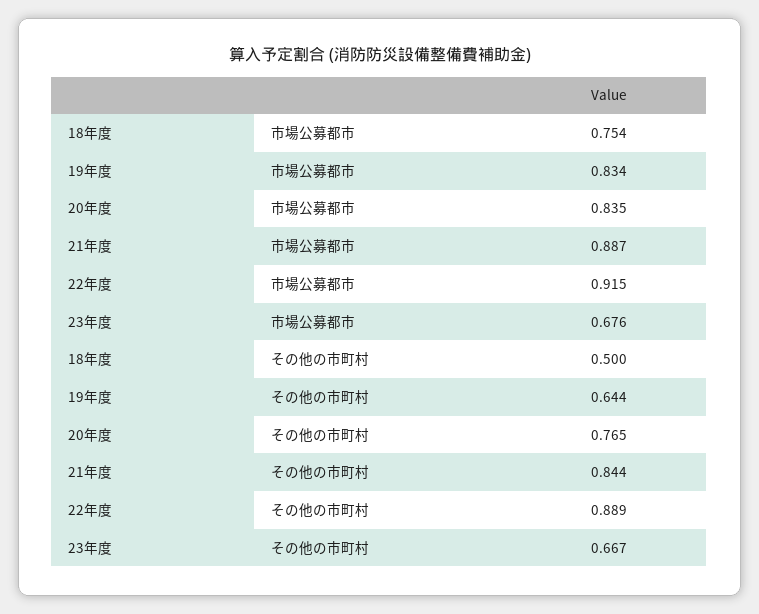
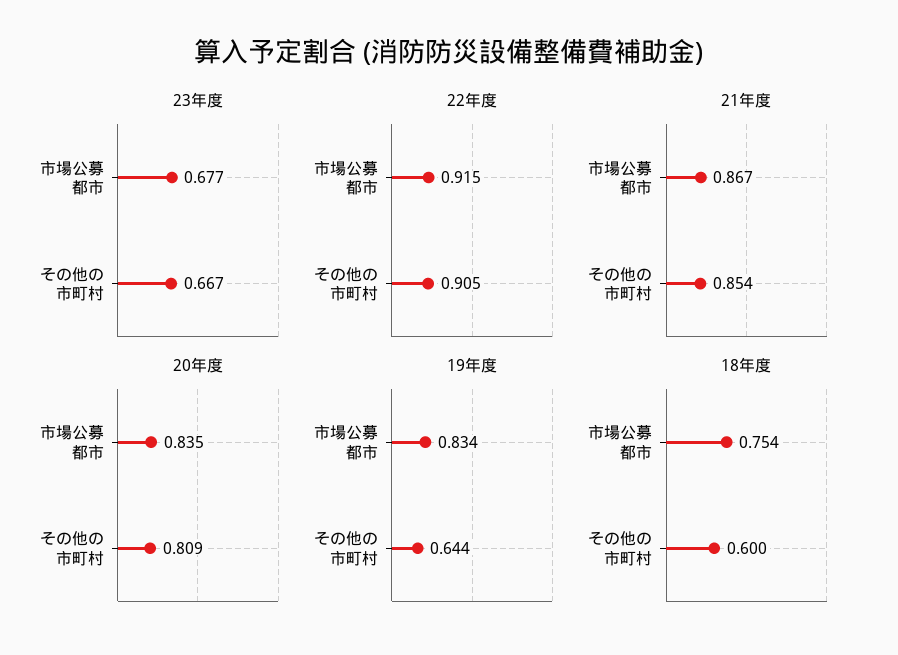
21年度, 市場公募都市: 0.887 -> 0.867
23年度, 市場公募都市: 0.676 -> 0.677
18年度, その他の市町村: 0.5 -> 0.6
20年度, その他の市町村: 0.765 -> 0.809
21年度, その他の市町村: 0.844 -> 0.854
22年度, その他の市町村: 0.889 -> 0.905

